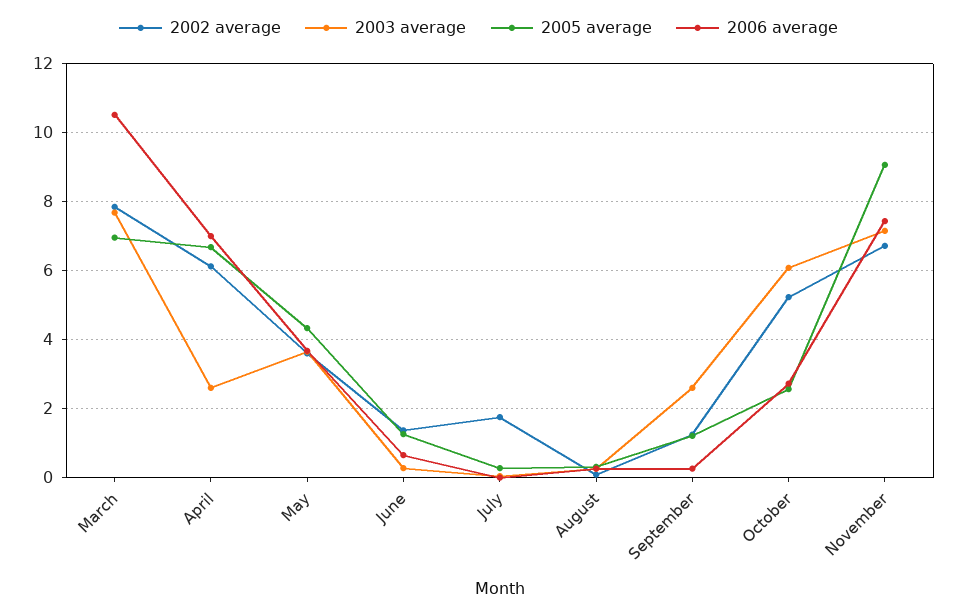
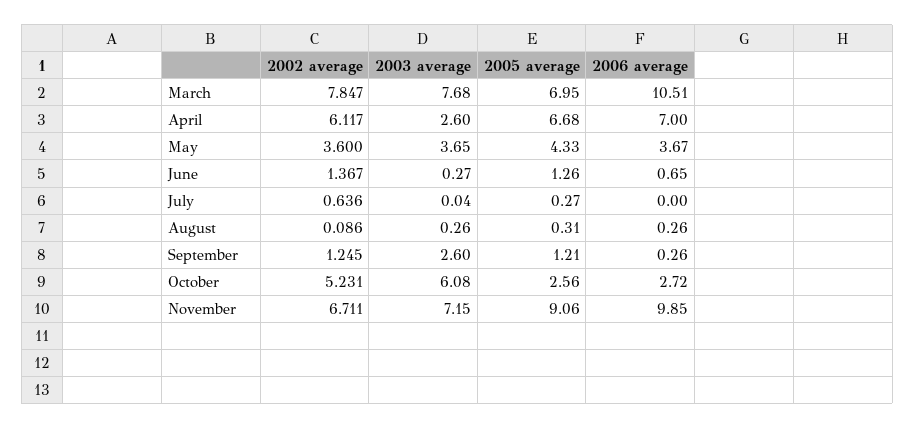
2002 average, July: 1.8 -> 0.636
2006 average, November: 7.4 -> 9.85

